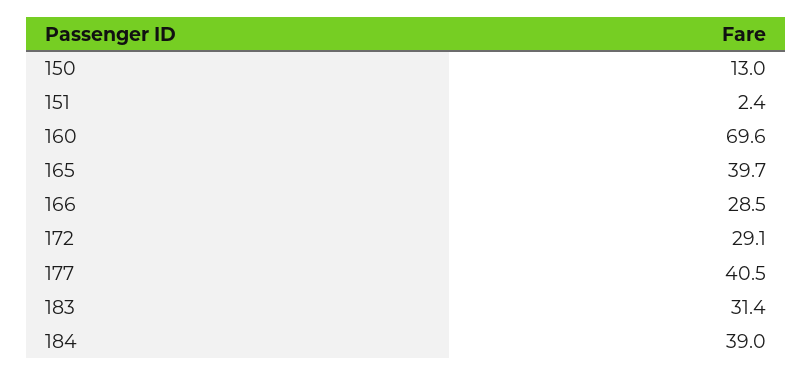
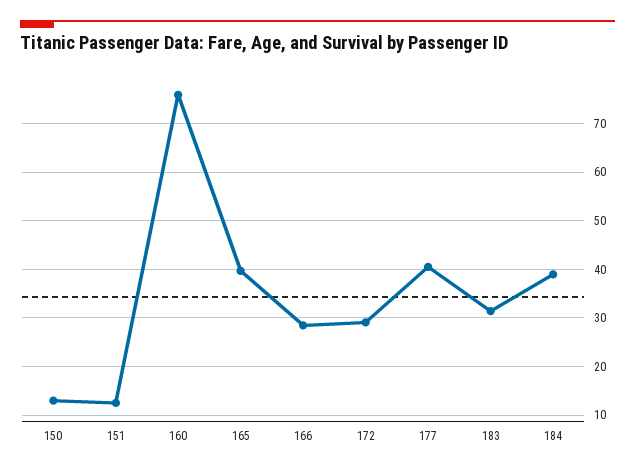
151: 2.4 -> 12
160: 69.6 -> 76

